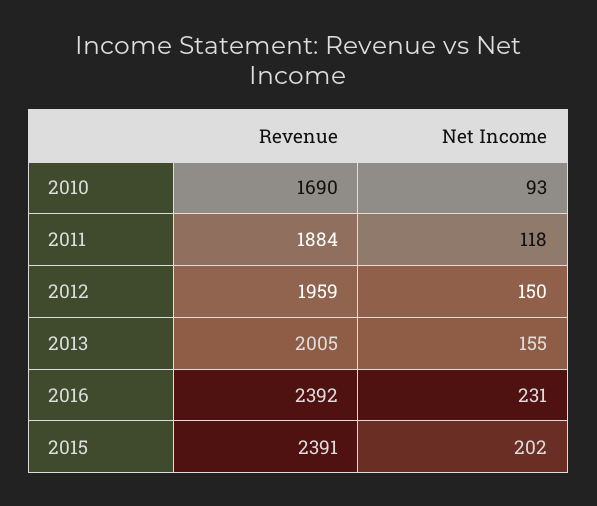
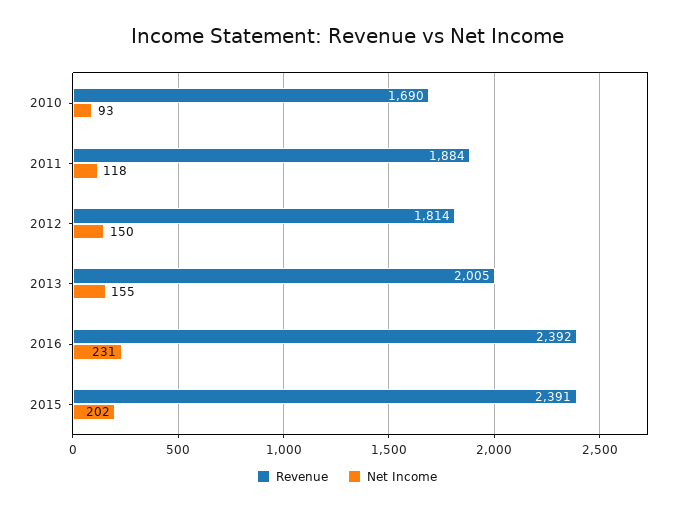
Revenue, 2012: 1959 -> 1814

